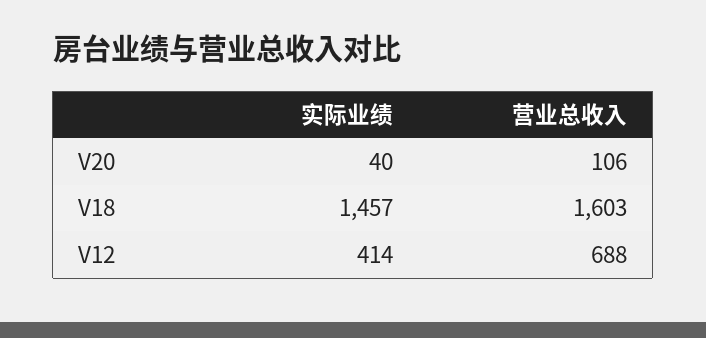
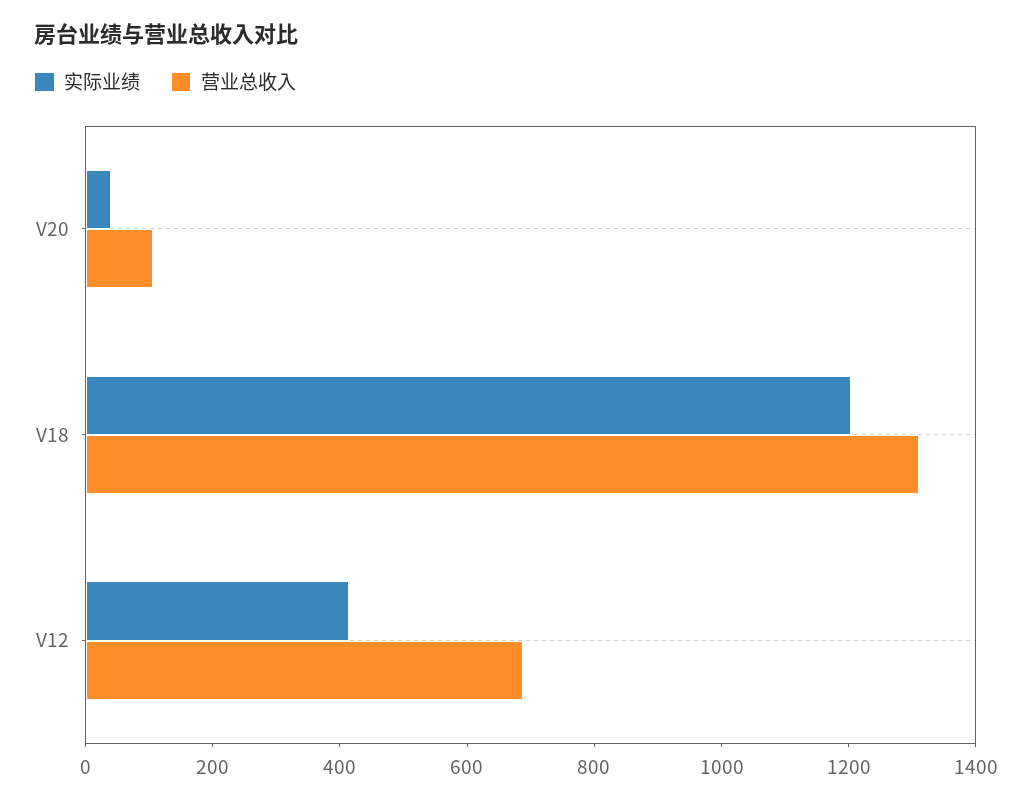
实际业绩, V18: 1457 -> 1200
营业总收入, V18: 1603 -> 1300

